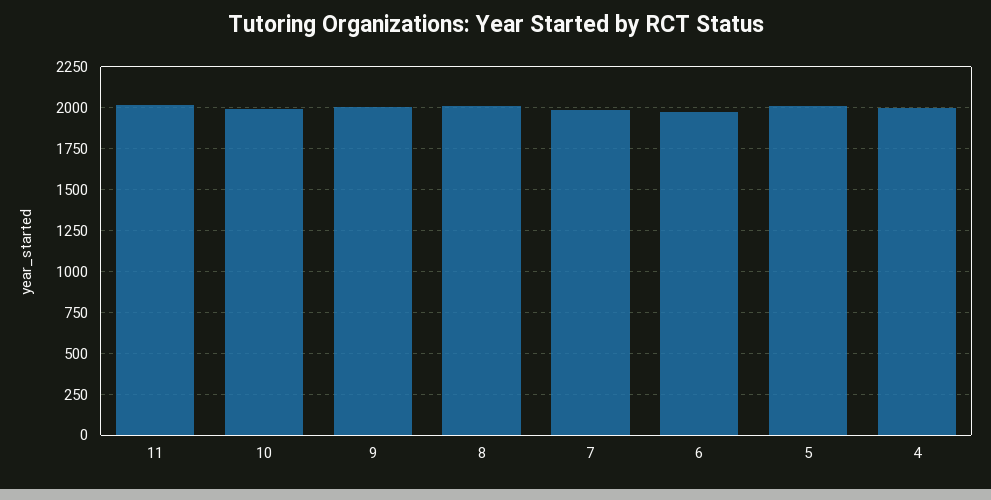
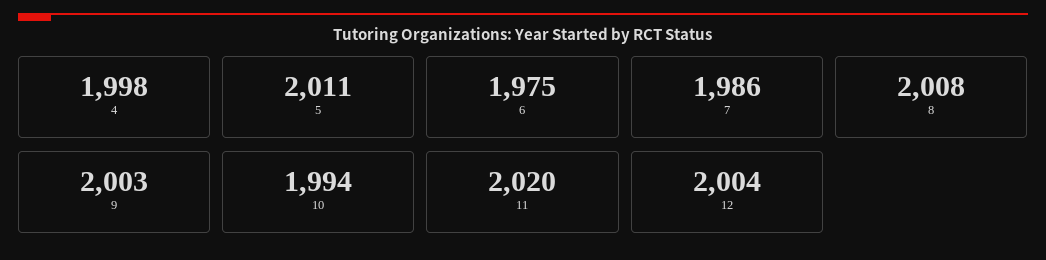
12: none -> 2004

